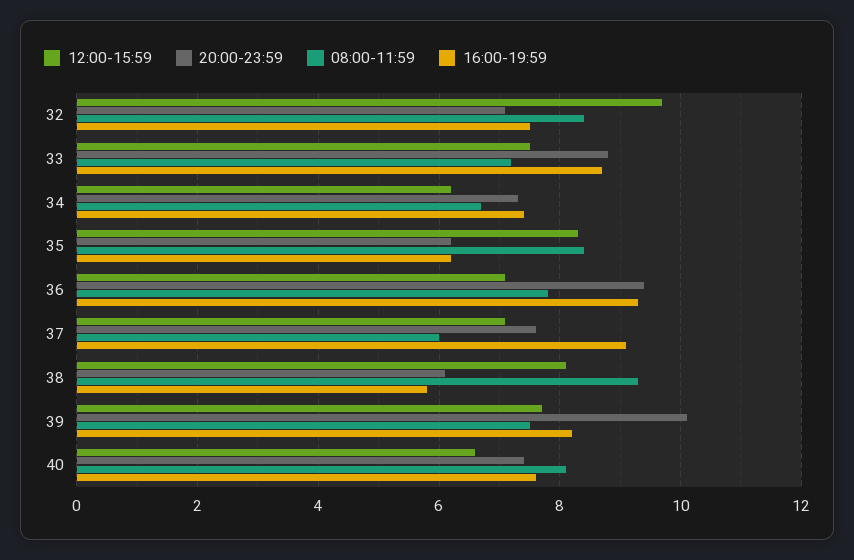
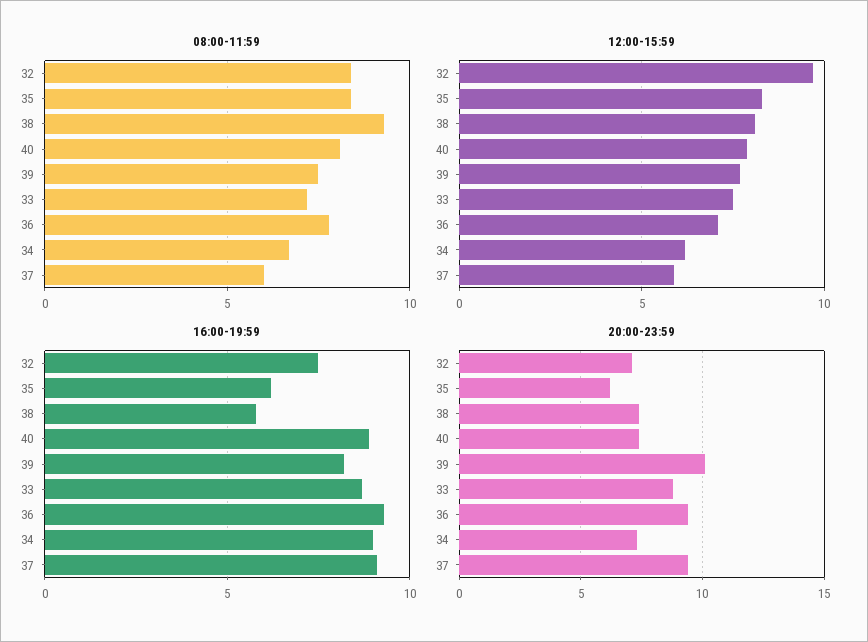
16:00-19:59, 34: 7.5 -> 9
12:00-15:59, 37: 7 -> 6
20:00-23:59, 37: 7.5 -> 9.5
20:00-23:59, 38: 6 -> 7.5
12:00-15:59, 40: 6.5 -> 8
16:00-19:59, 40: 7.5 -> 9

